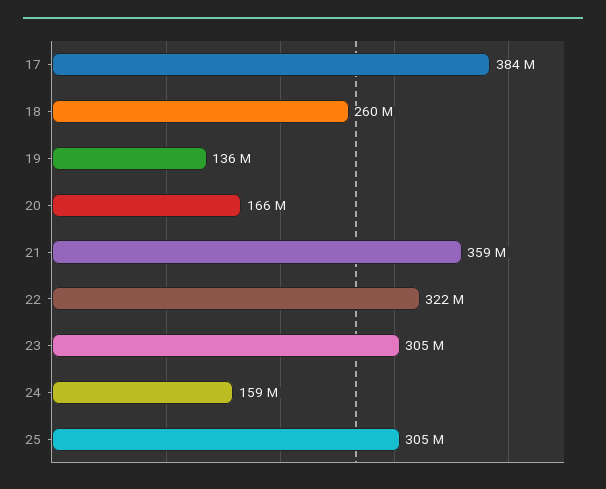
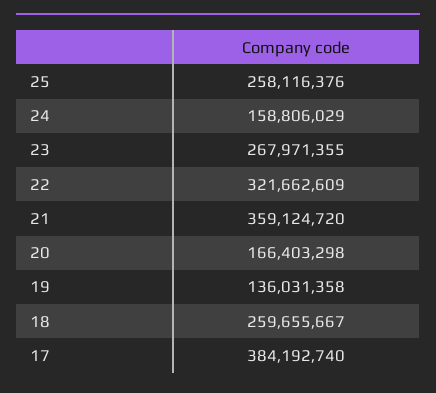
23: 305000000 -> 267971355
25: 305000000 -> 258116376

